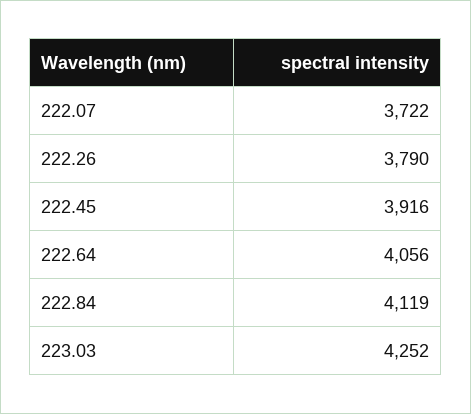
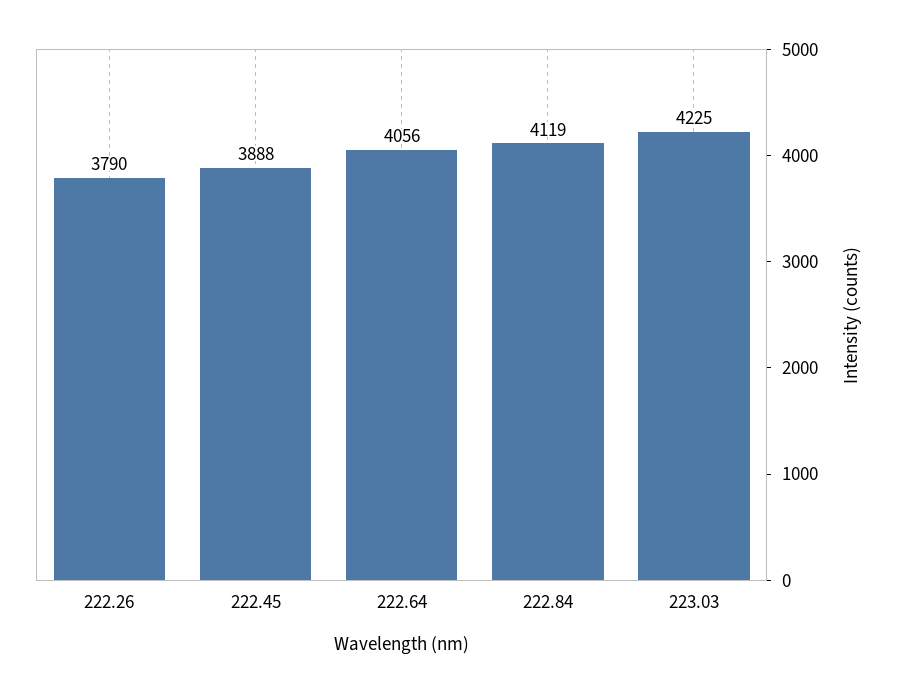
222.07: 3722 -> none
222.45: 3916 -> 3888
223.03: 4252 -> 4225

